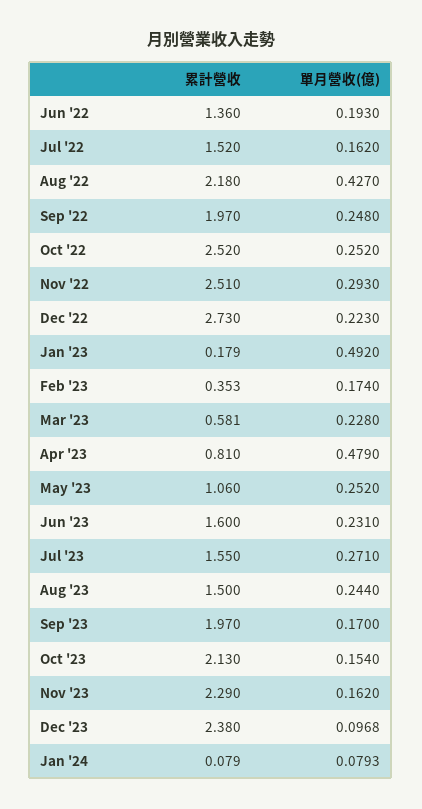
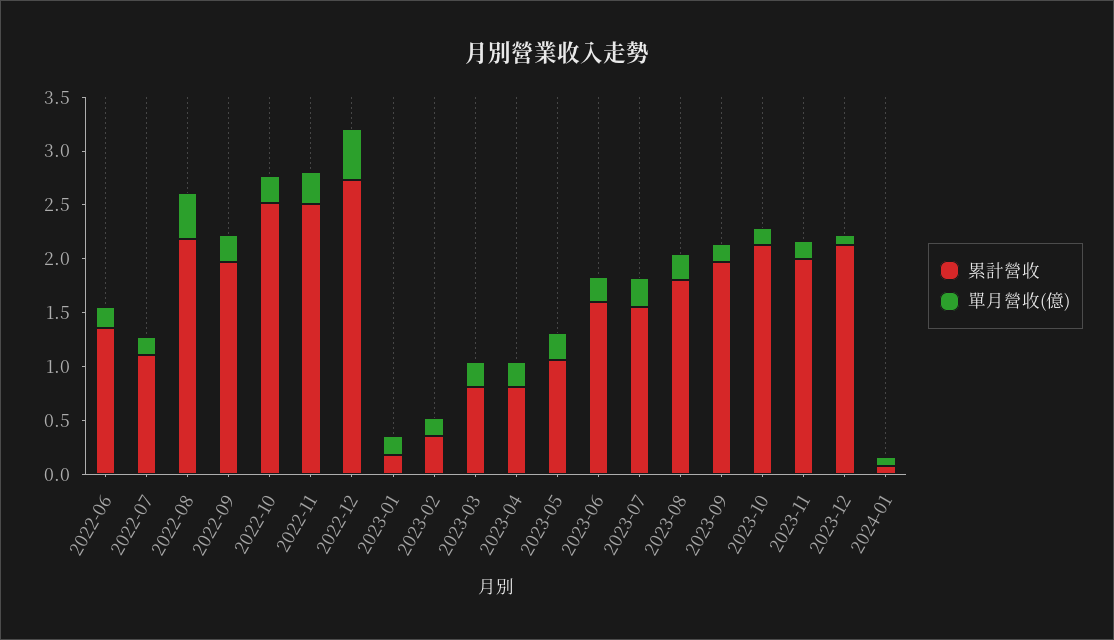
累計營收, Jul '22: 1.52 -> 1.1
單月營收(億), Dec '22: 0.223 -> 0.5
單月營收(億), Jan '23: 0.492 -> 0.2
累計營收, Mar '23: 0.581 -> 0.8
單月營收(億), Apr '23: 0.479 -> 0.2
累計營收, Aug '23: 1.5 -> 1.8
累計營收, Nov '23: 2.29 -> 2
累計營收, Dec '23: 2.38 -> 2.1

